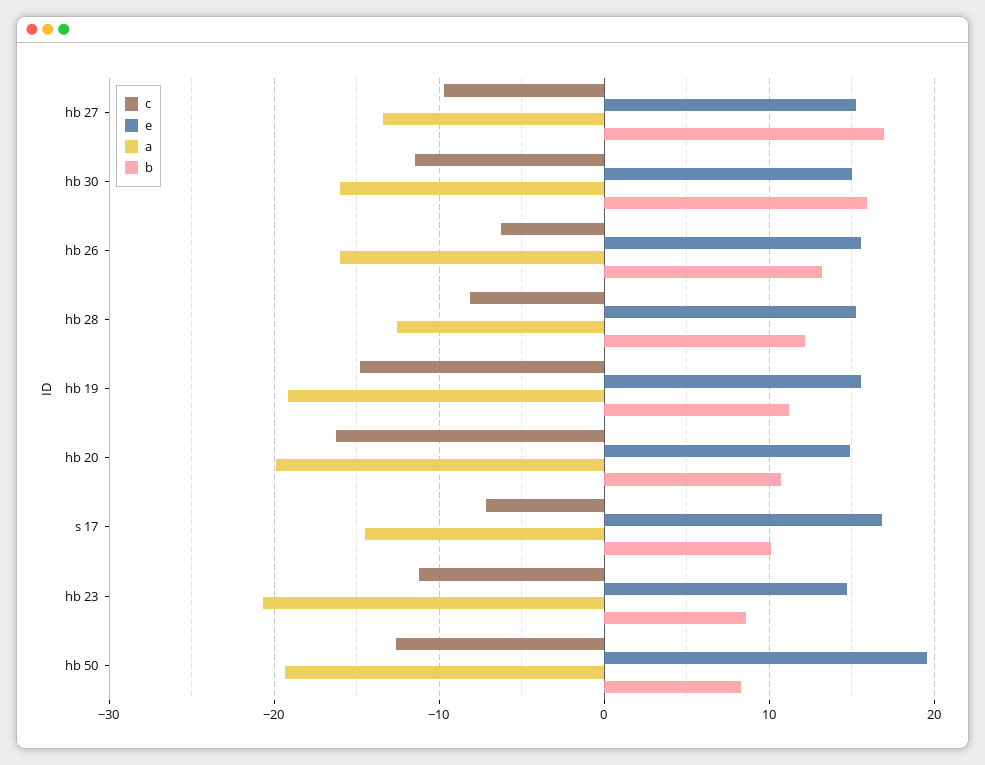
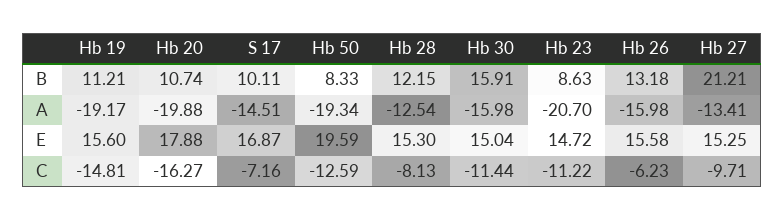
b, hb 27: 17 -> 21.21
e, hb 20: 15 -> 17.88

